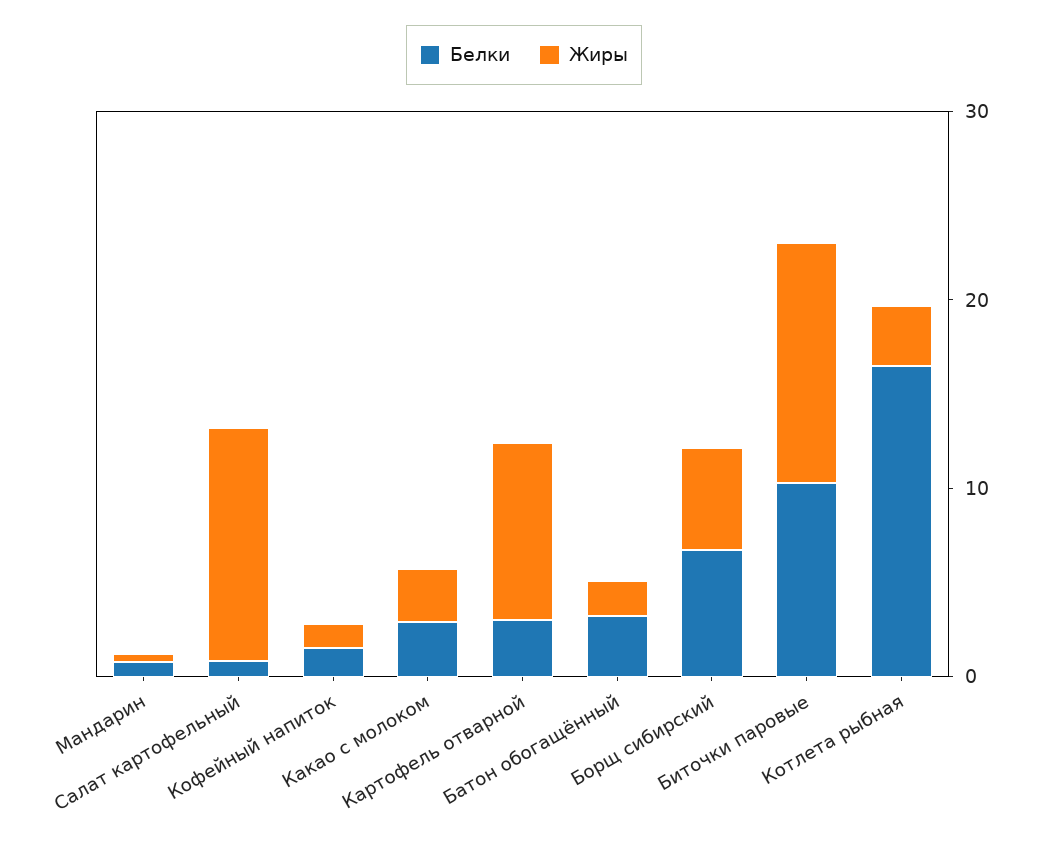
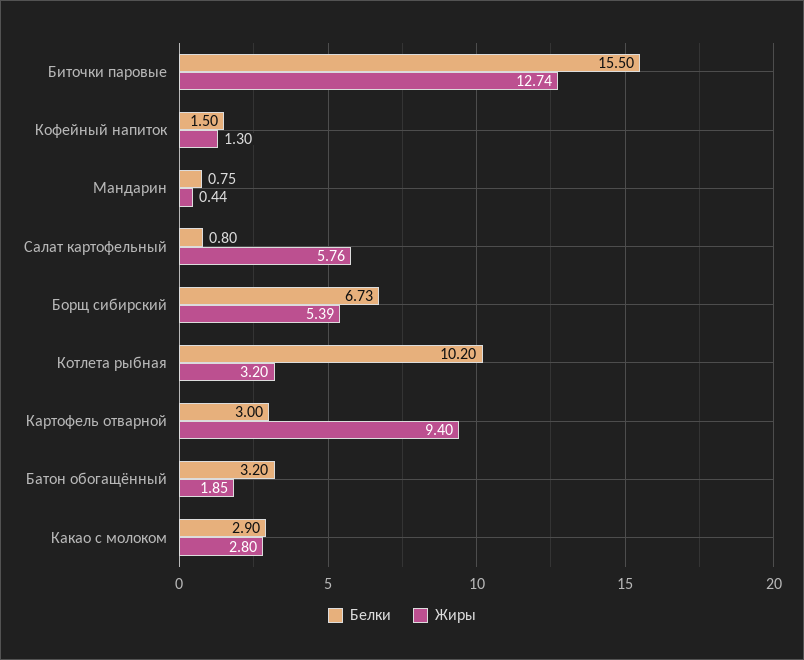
Жиры, Салат картофельный: 12 -> 5.76
Белки, Биточки паровые: 10 -> 15.5
Белки, Котлета рыбная: 16 -> 10.2

